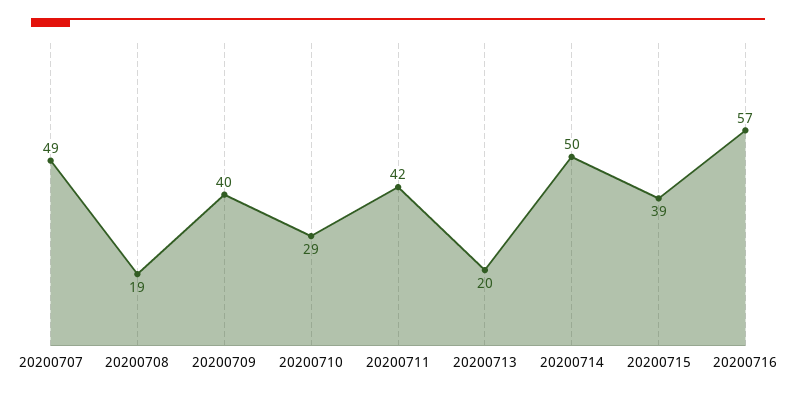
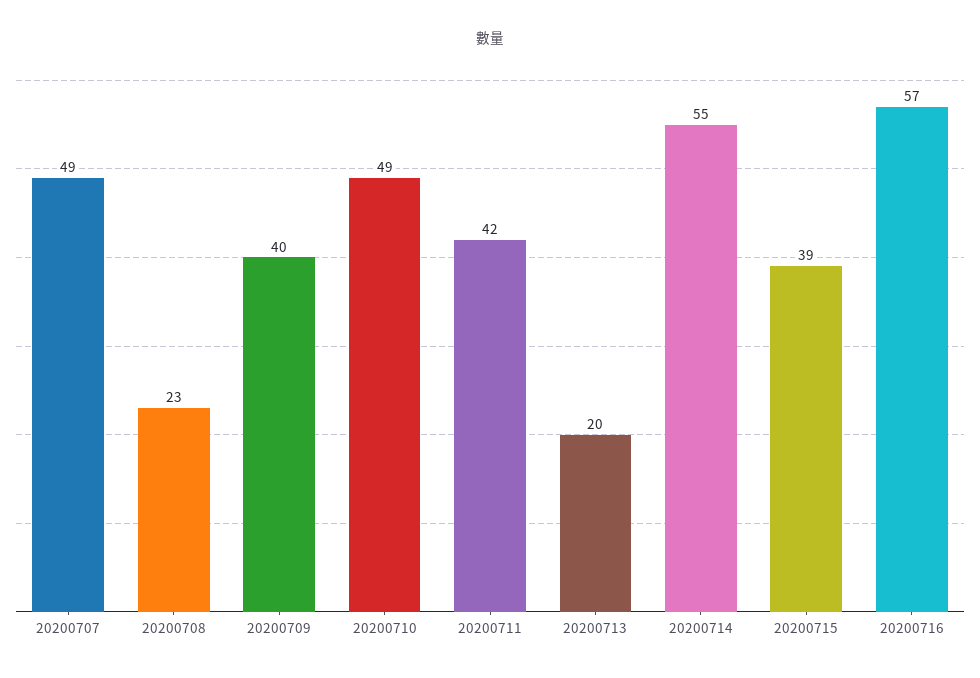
20200708: 19 -> 23
20200710: 29 -> 49
20200714: 50 -> 55

